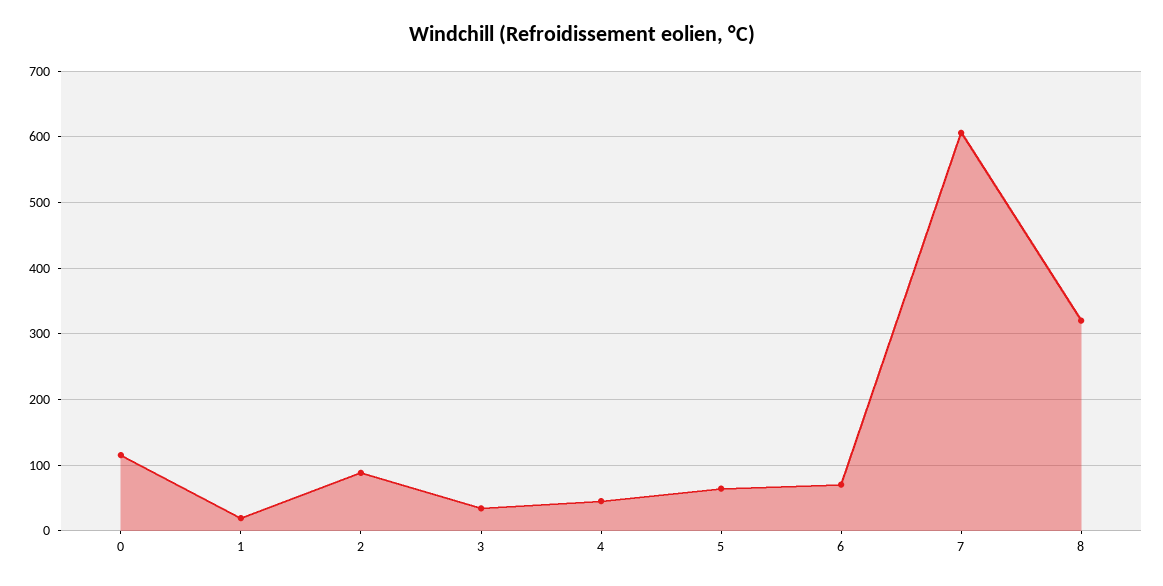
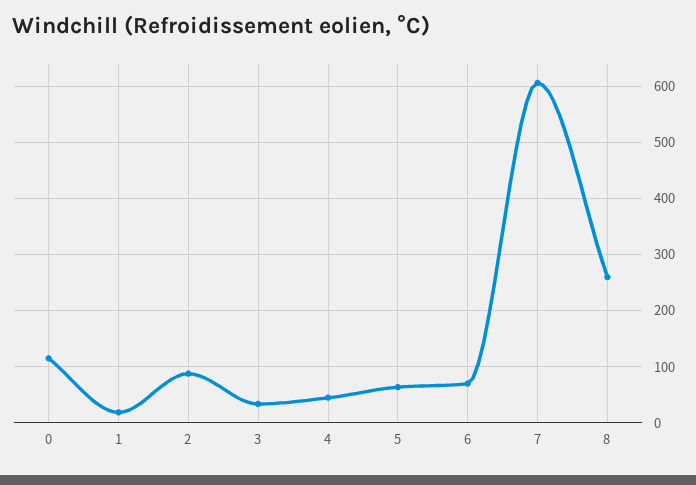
8: 320 -> 260

